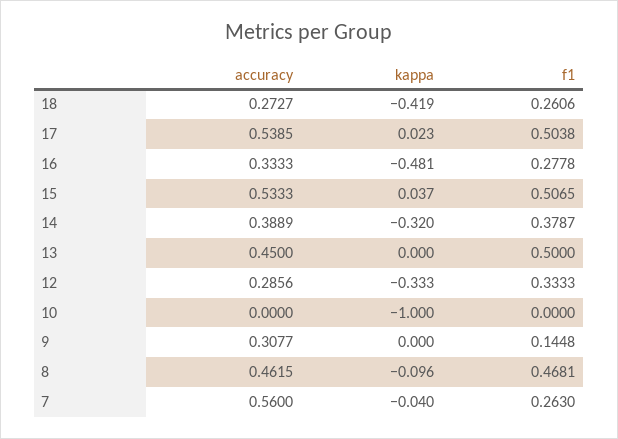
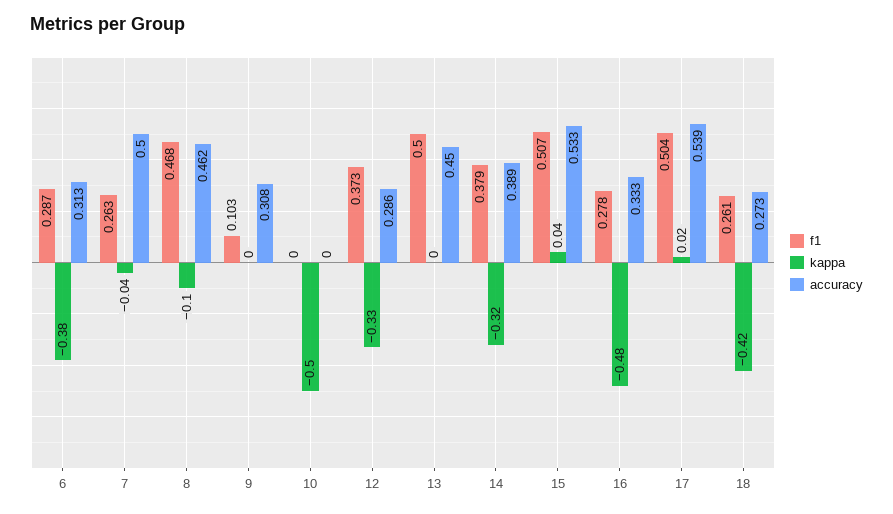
f1, 12: 0.3333 -> 0.373
kappa, 10: -1 -> -0.5
f1, 9: 0.1448 -> 0.103
accuracy, 7: 0.56 -> 0.5
f1, 6: none -> 0.287
kappa, 6: none -> -0.38
accuracy, 6: none -> 0.313

